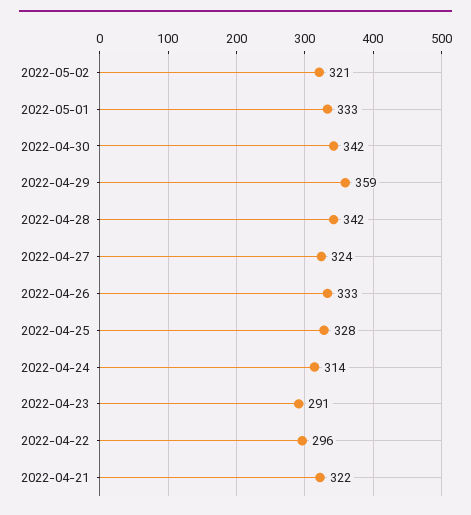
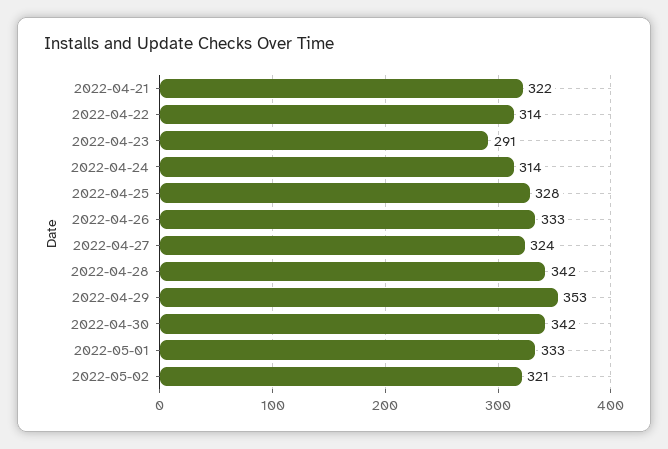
2022-04-29: 359 -> 353
2022-04-22: 296 -> 314

